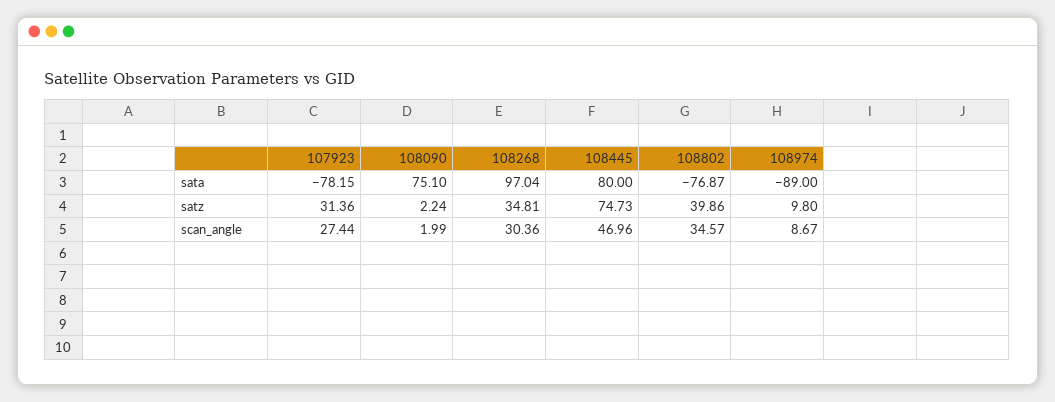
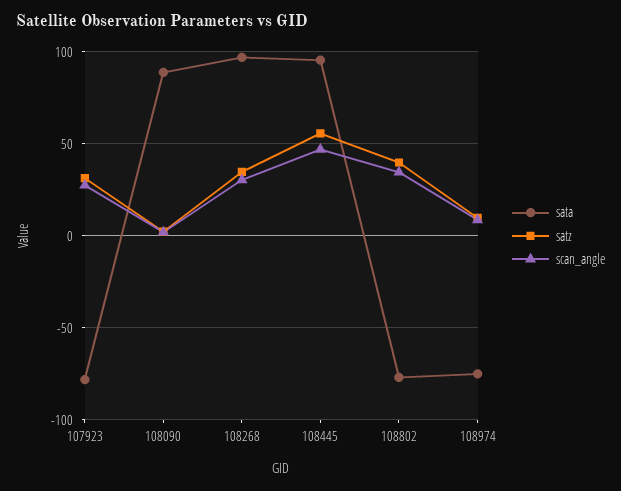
sata, 108090: 75.1 -> 90
sata, 108445: 80 -> 95
sata, 108974: -89 -> -75
satz, 108445: 74.73 -> 55

